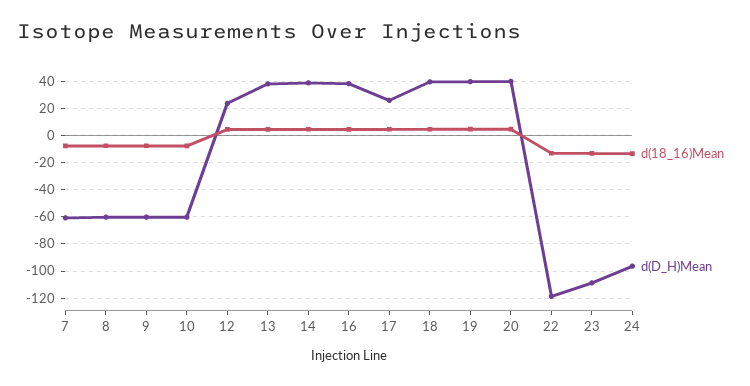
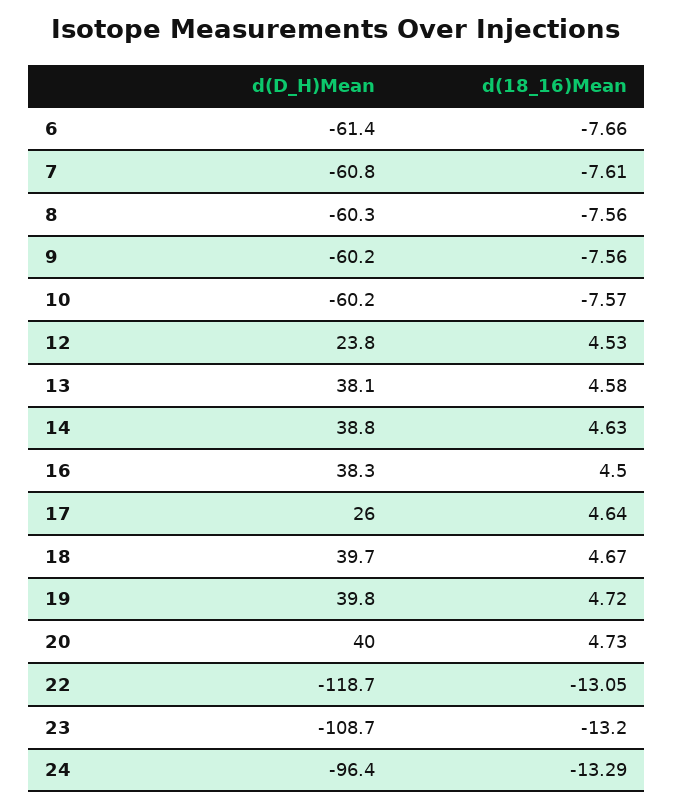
d(D_H)Mean, 6: none -> -61.4
d(18_16)Mean, 6: none -> -7.66

